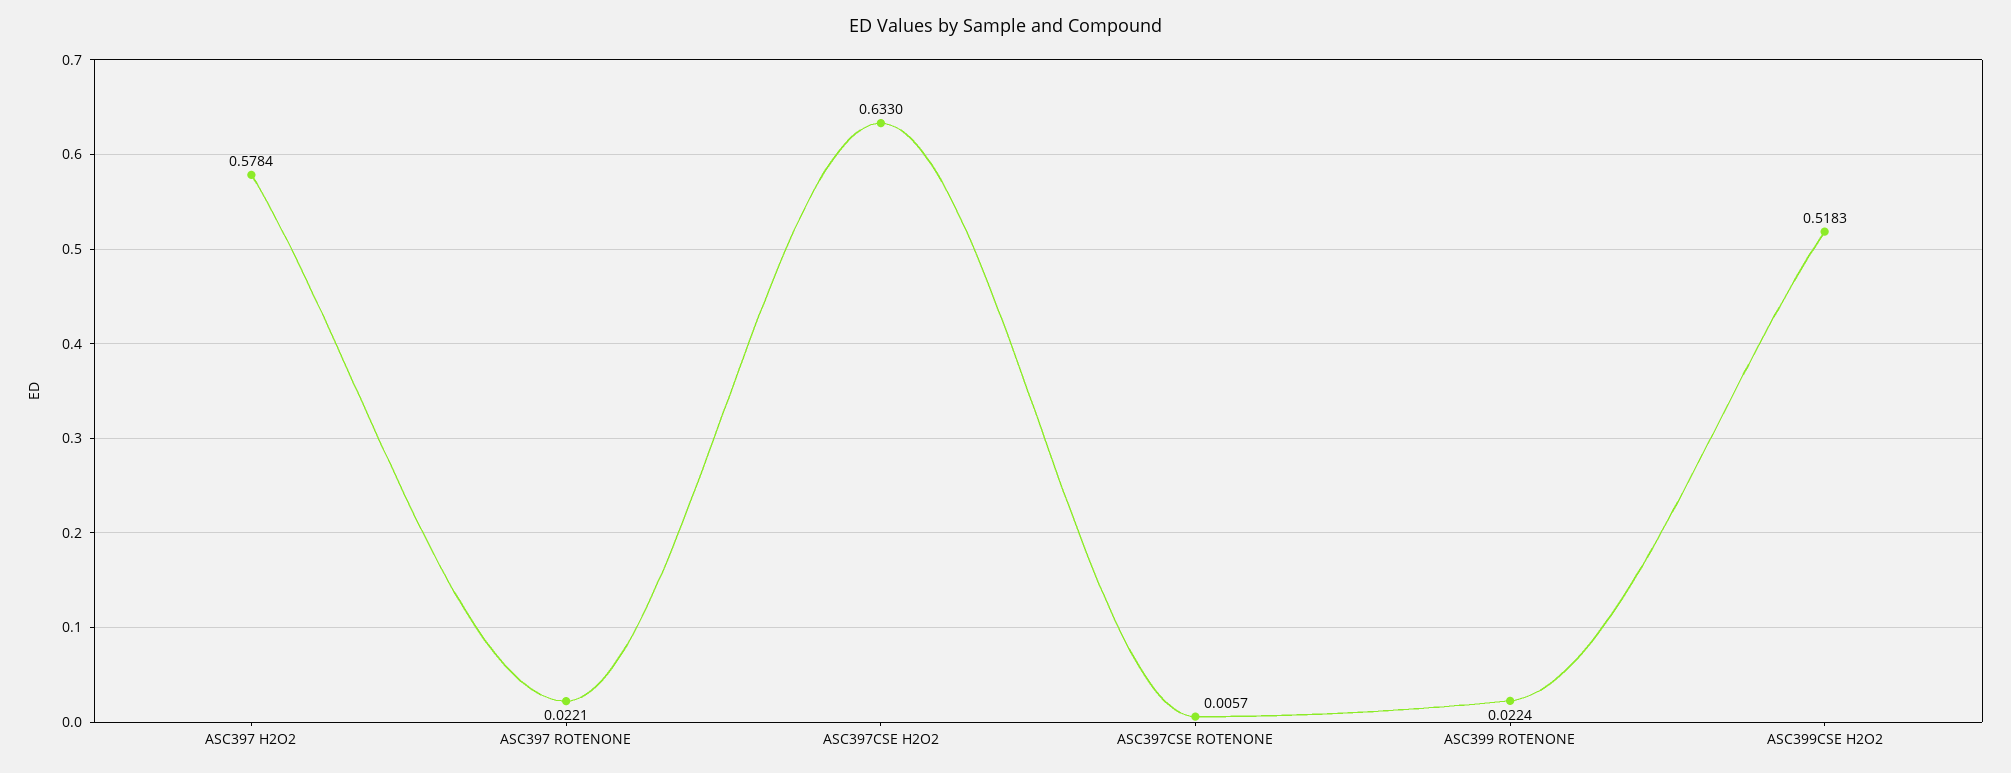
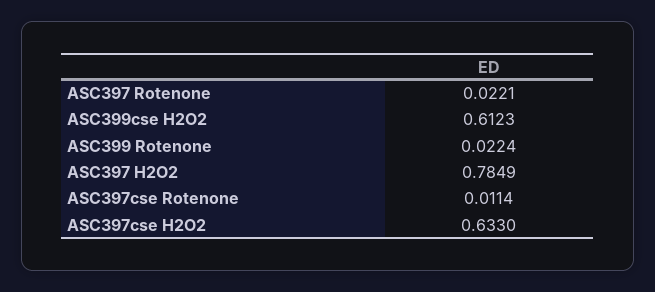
ASC397 H2O2: 0.5784 -> 0.7849
ASC397CSE ROTENONE: 0.0057 -> 0.0114
ASC399CSE H2O2: 0.5183 -> 0.6123

